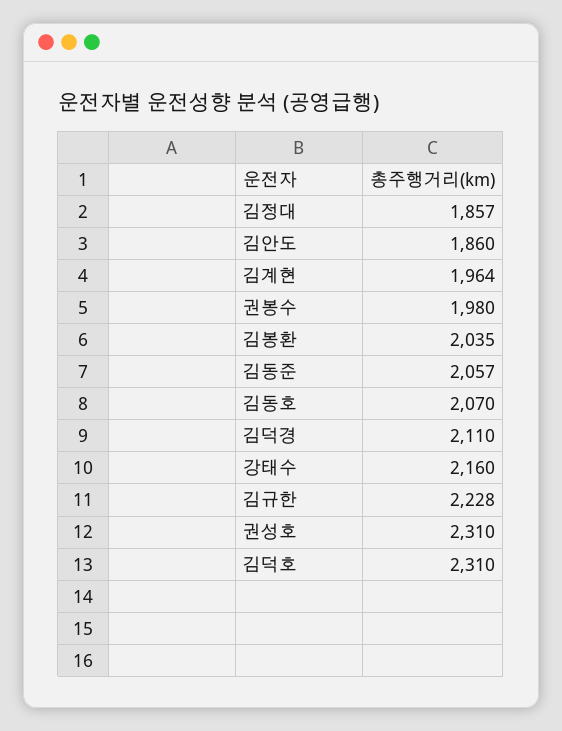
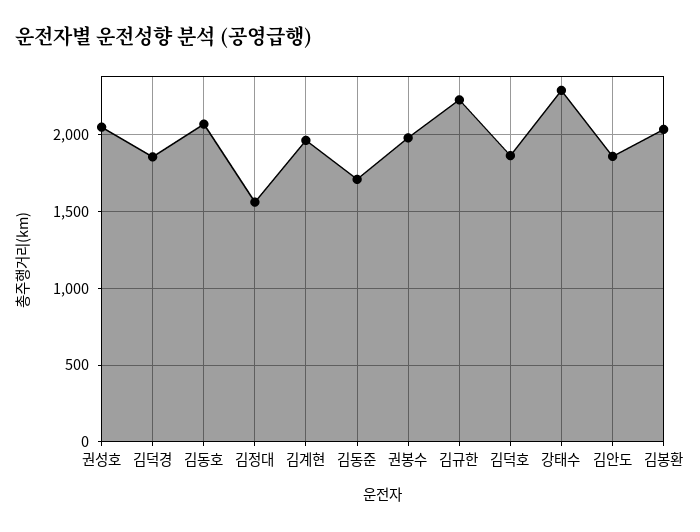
김정대: 1857 -> 1550
김동준: 2057 -> 1700
김덕경: 2110 -> 1850
강태수: 2160 -> 2300
권성호: 2310 -> 2050
김덕호: 2310 -> 1850

